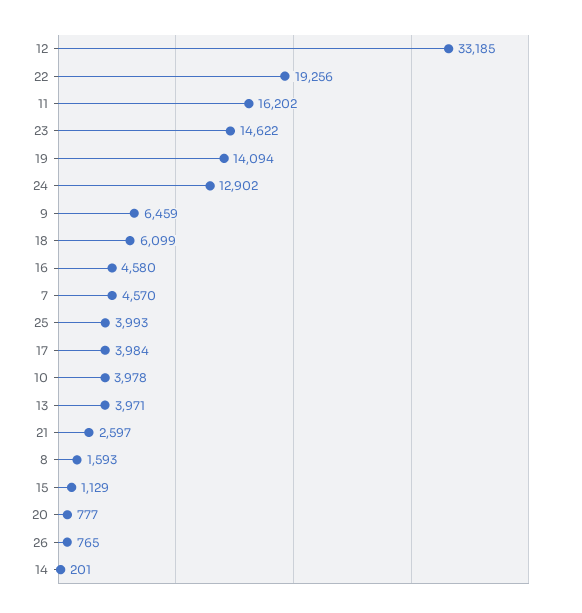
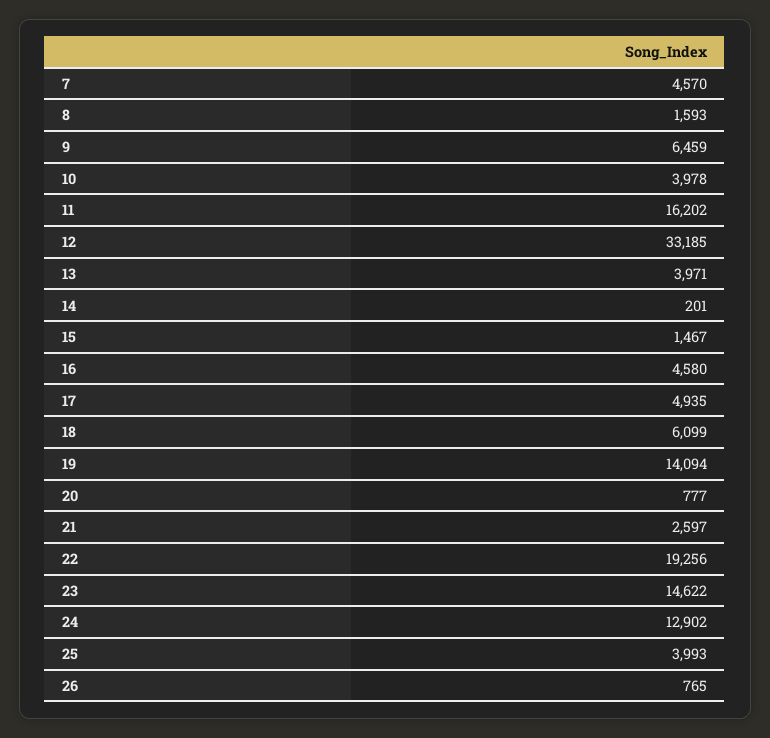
17: 3984 -> 4935
15: 1129 -> 1467

